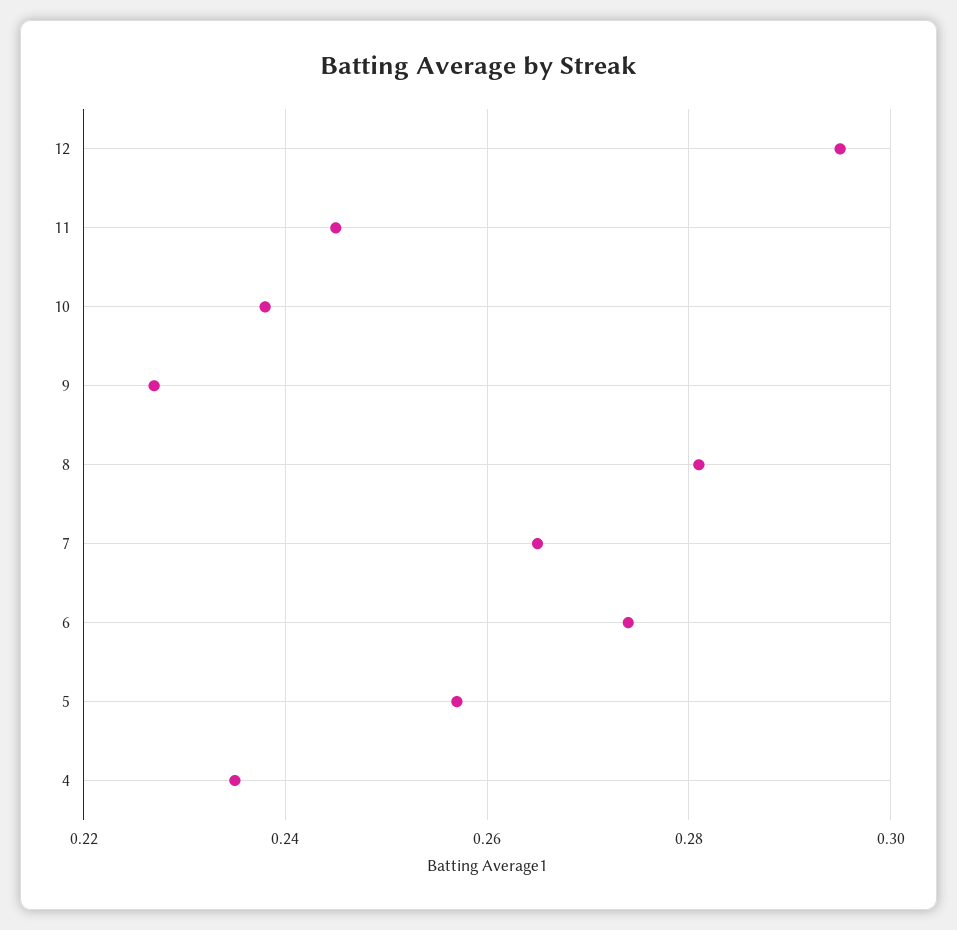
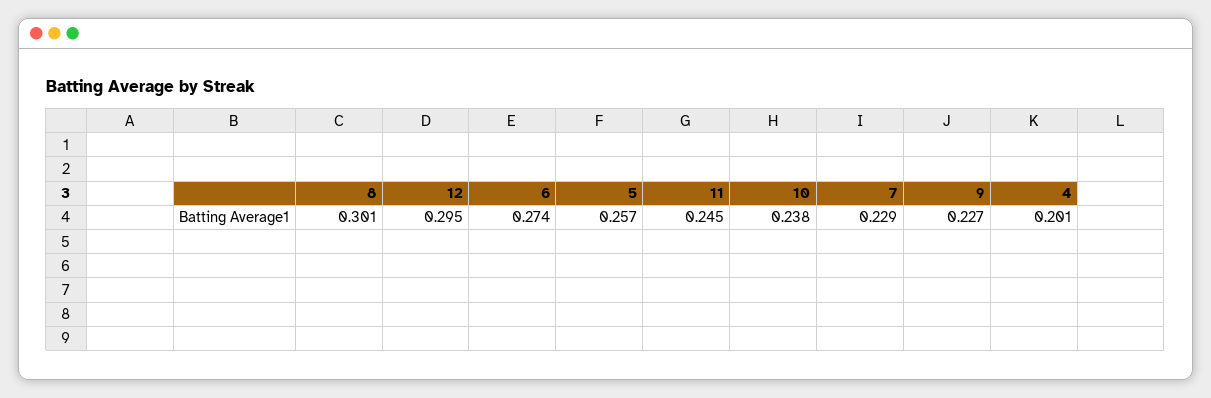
8: 0.28 -> 0.301
7: 0.265 -> 0.229
4: 0.235 -> 0.201

